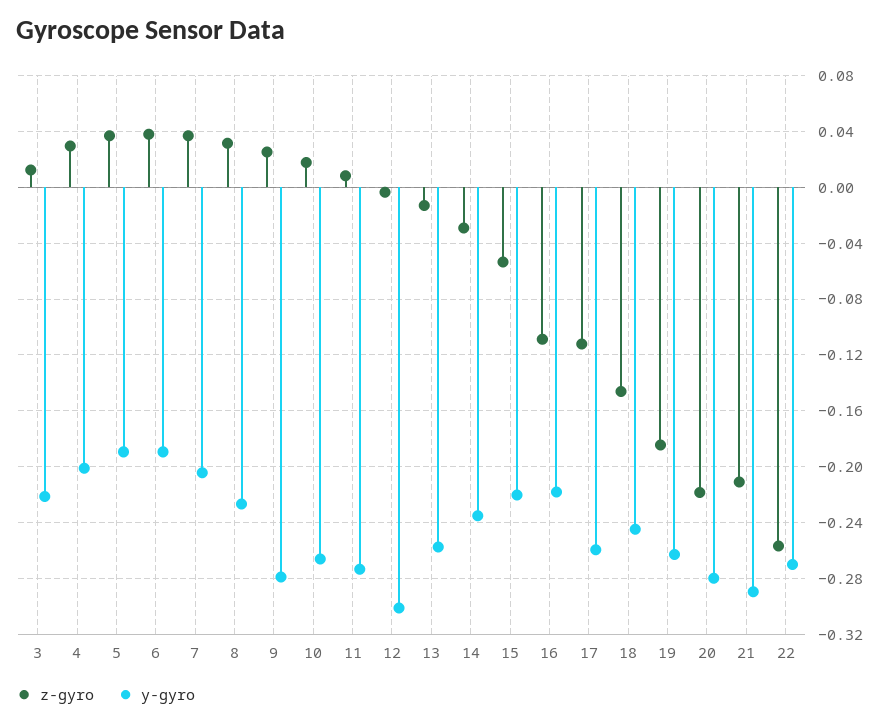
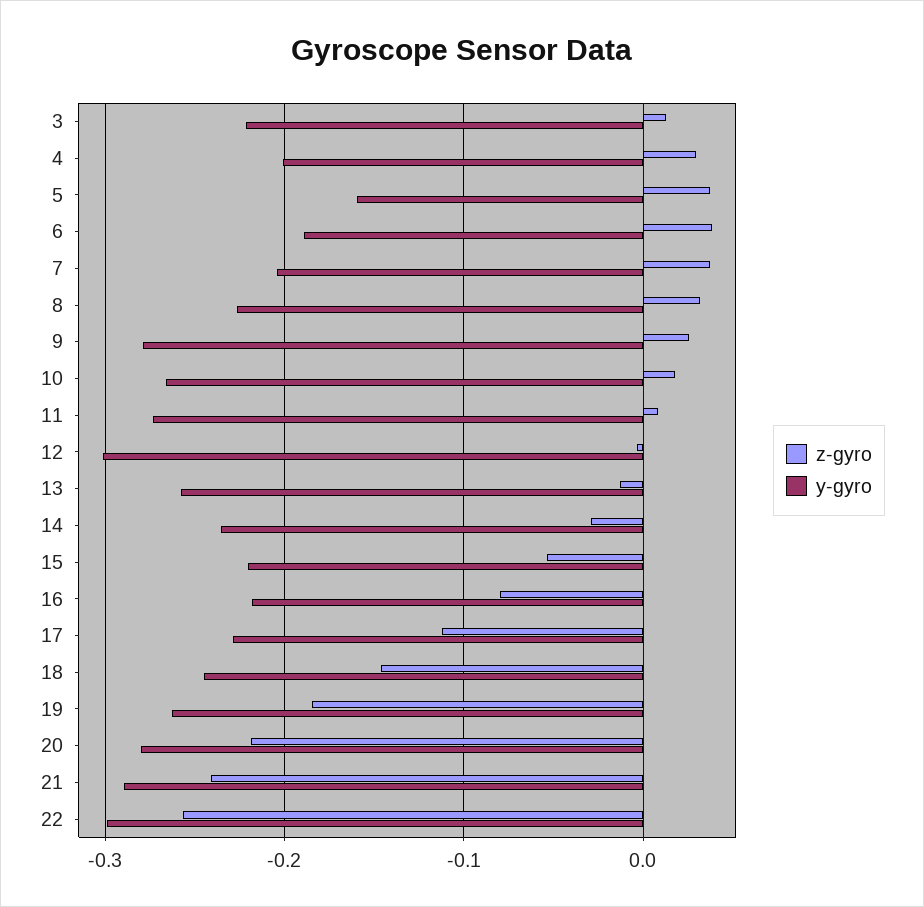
y-gyro, 5: -0.19 -> -0.16
z-gyro, 16: -0.11 -> -0.08
y-gyro, 17: -0.26 -> -0.23
z-gyro, 21: -0.21 -> -0.24
y-gyro, 22: -0.27 -> -0.3

